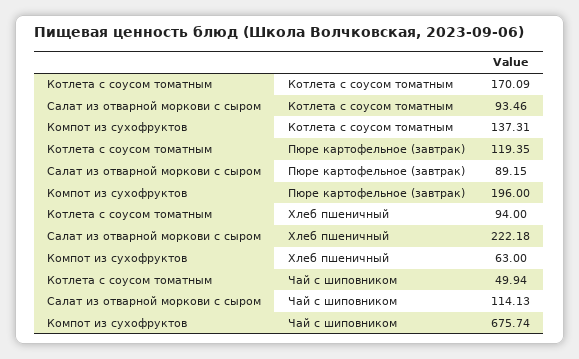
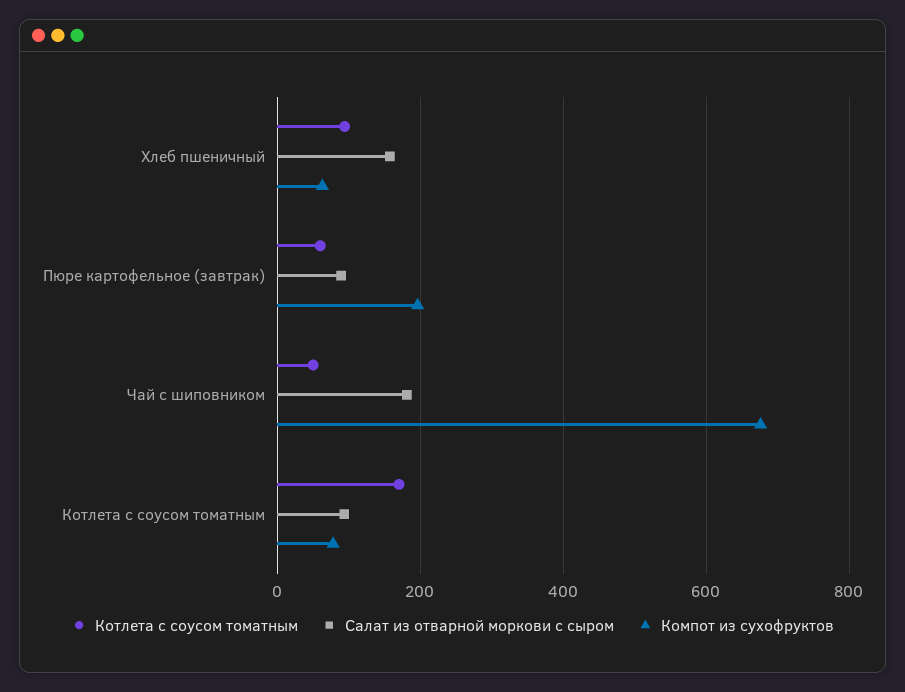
Компот из сухофруктов, Котлета с соусом томатным: 137.31 -> 80
Котлета с соусом томатным, Пюре картофельное (завтрак): 119.35 -> 60
Салат из отварной моркови с сыром, Хлеб пшеничный: 222.18 -> 160
Салат из отварной моркови с сыром, Чай с шиповником: 114.13 -> 180

